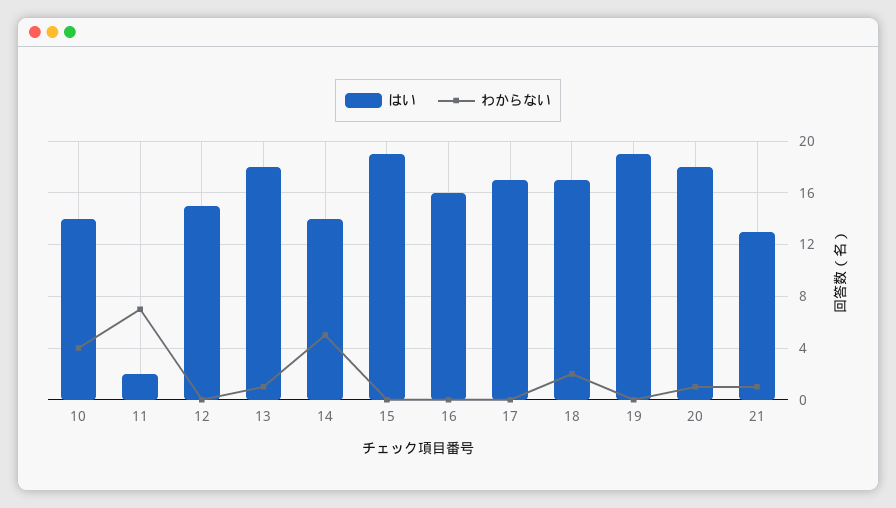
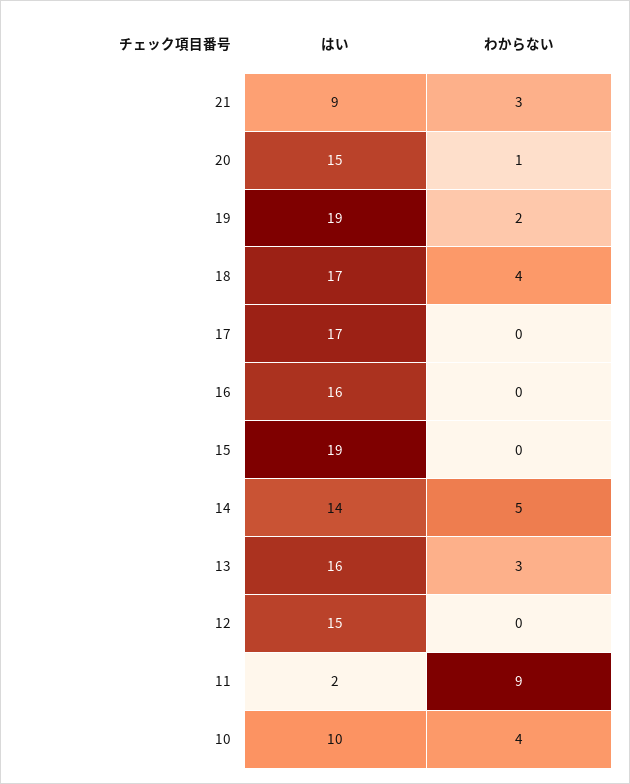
はい, 10: 14 -> 10
わからない, 11: 7 -> 9
はい, 13: 18 -> 16
わからない, 13: 1 -> 3
わからない, 18: 2 -> 4
わからない, 19: 0 -> 2
はい, 20: 18 -> 15
はい, 21: 13 -> 9
わからない, 21: 1 -> 3

